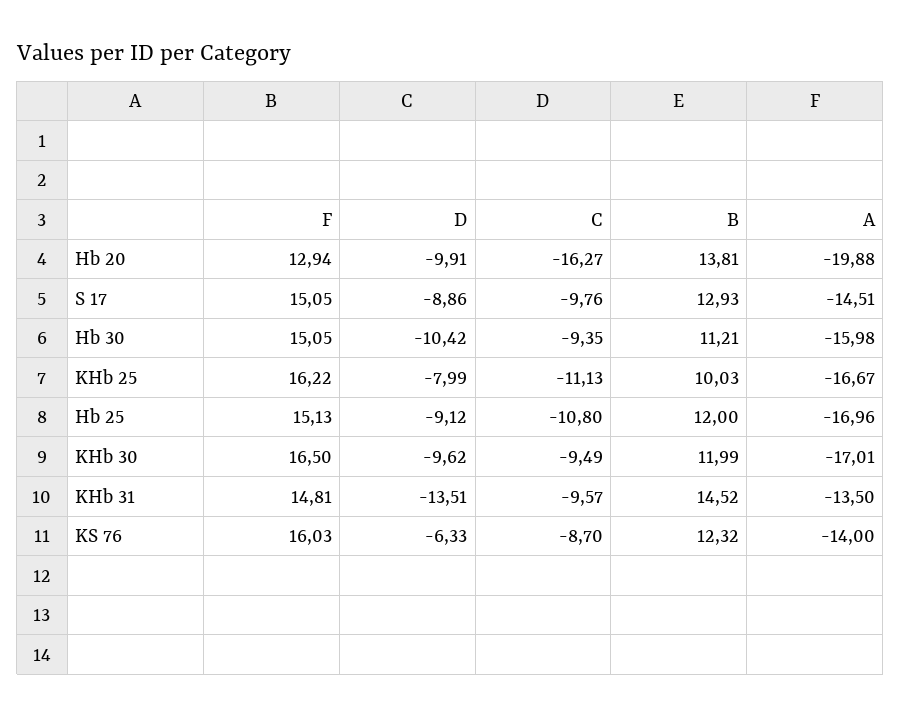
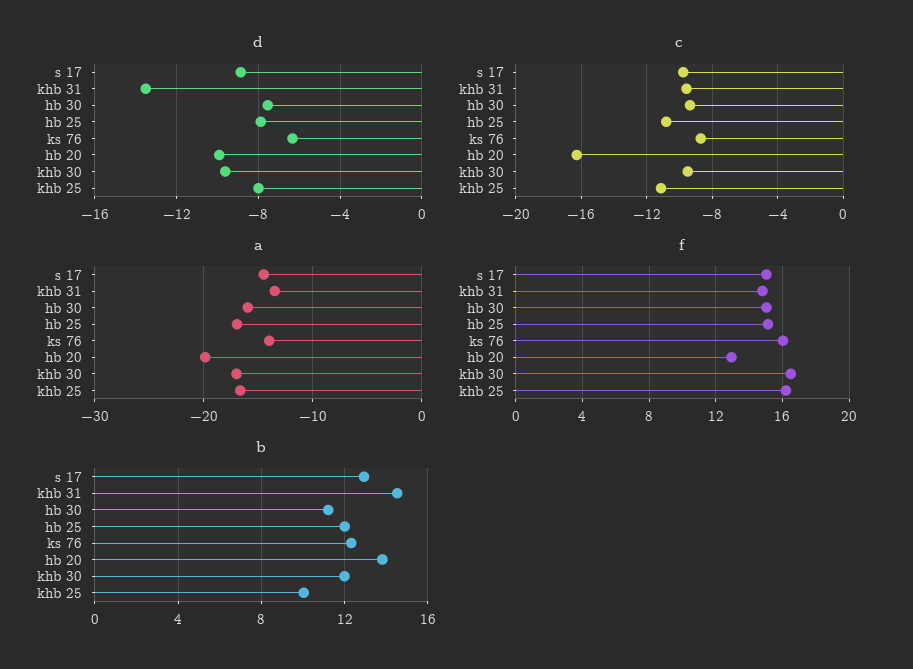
D, Hb 30: -10.42 -> -7.5
D, Hb 25: -9.12 -> -8

